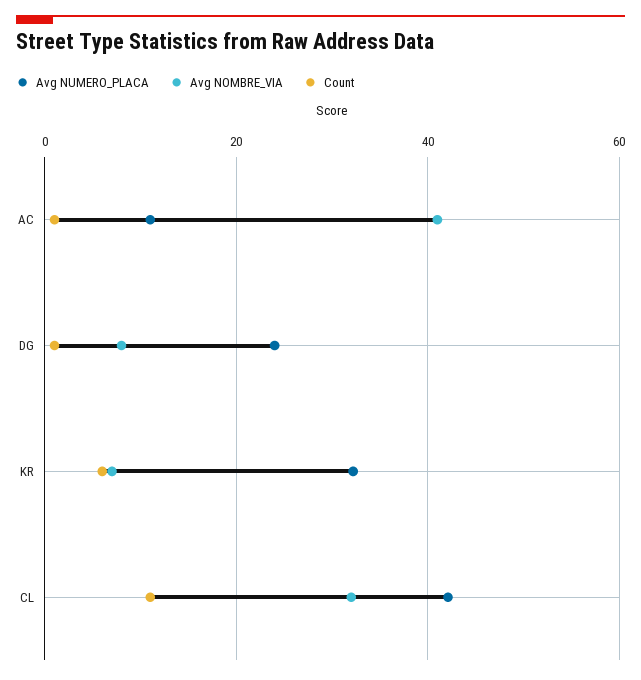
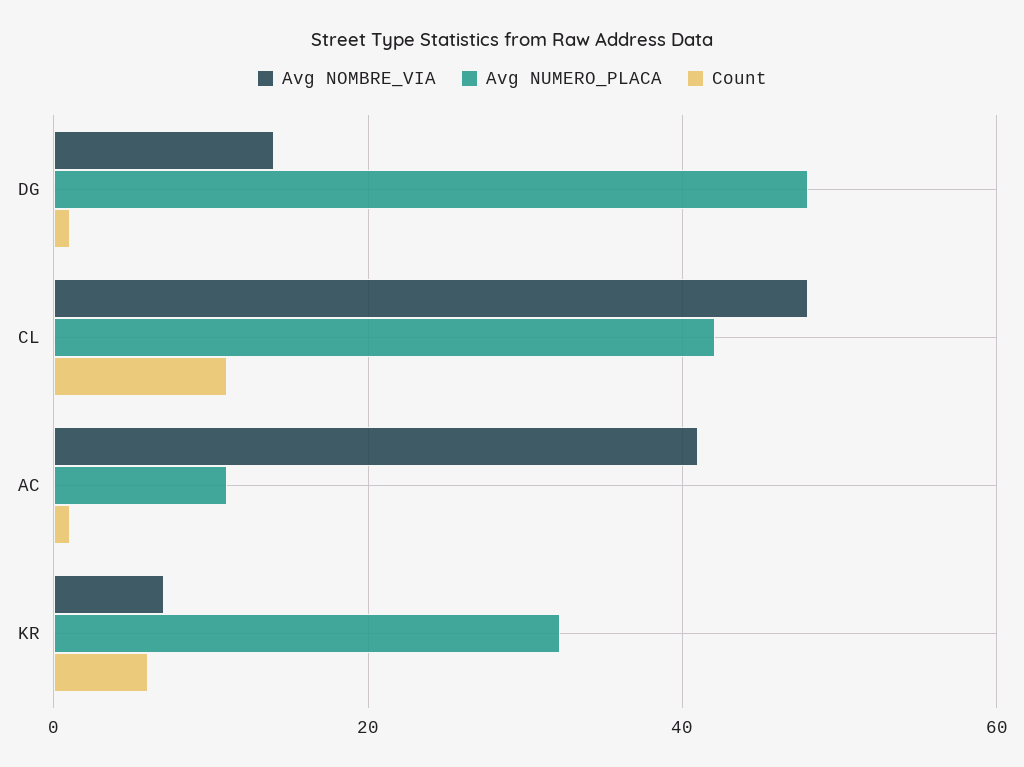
Avg NUMERO_PLACA, DG: 24 -> 48
Avg NOMBRE_VIA, DG: 8 -> 14
Avg NOMBRE_VIA, CL: 32 -> 48

